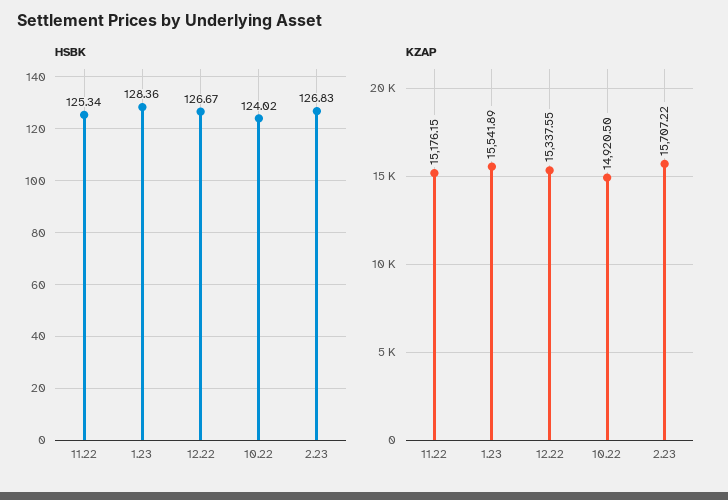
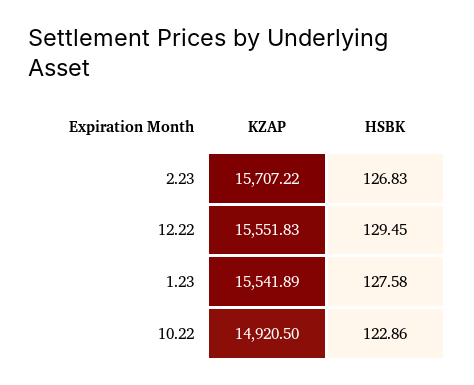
HSBK, 11.22: 125.34 -> none
HSBK, 1.23: 128.36 -> 127.58
HSBK, 12.22: 126.67 -> 129.45
HSBK, 10.22: 124.02 -> 122.86
KZAP, 11.22: 15176.15 -> none
KZAP, 12.22: 15337.55 -> 15551.83

